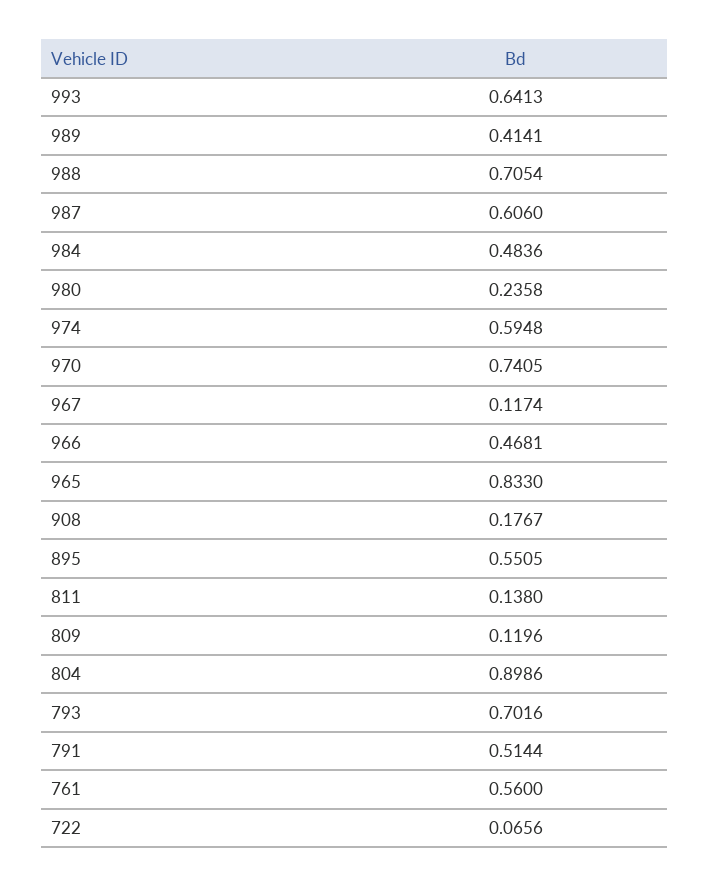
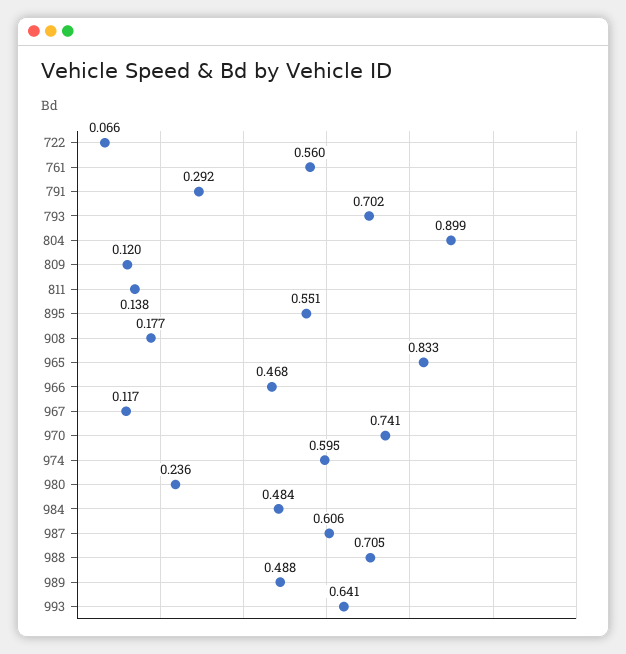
989: 0.4141 -> 0.488
791: 0.5144 -> 0.292

